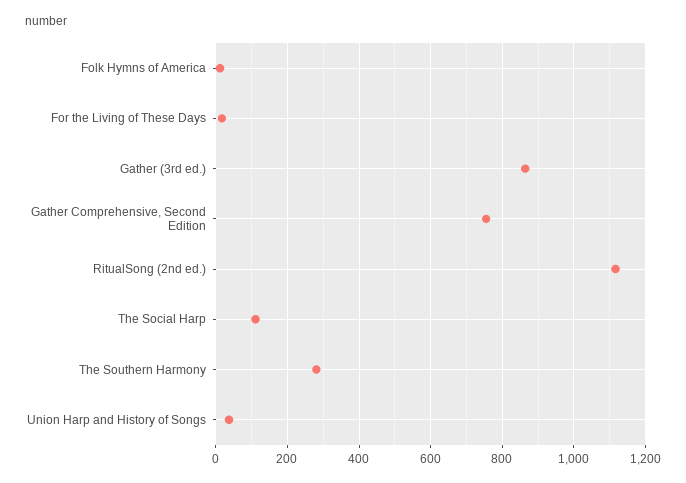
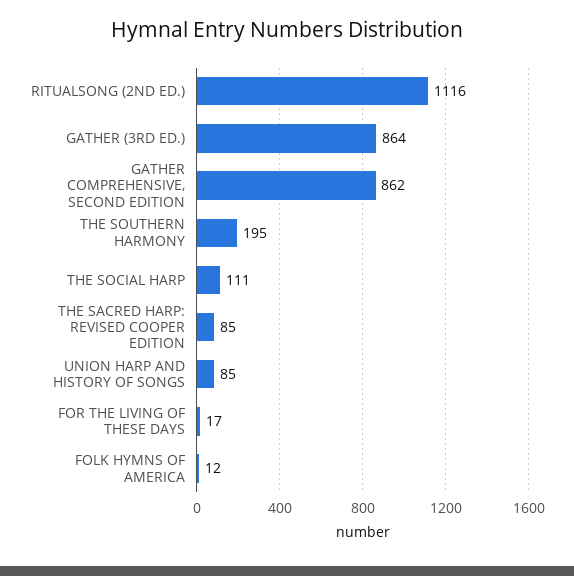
Gather Comprehensive, Second Edition: 760 -> 862
The Southern Harmony: 280 -> 195
Union Harp and History of Songs: 40 -> 85
THE SACRED HARP: REVISED COOPER EDITION: none -> 85

